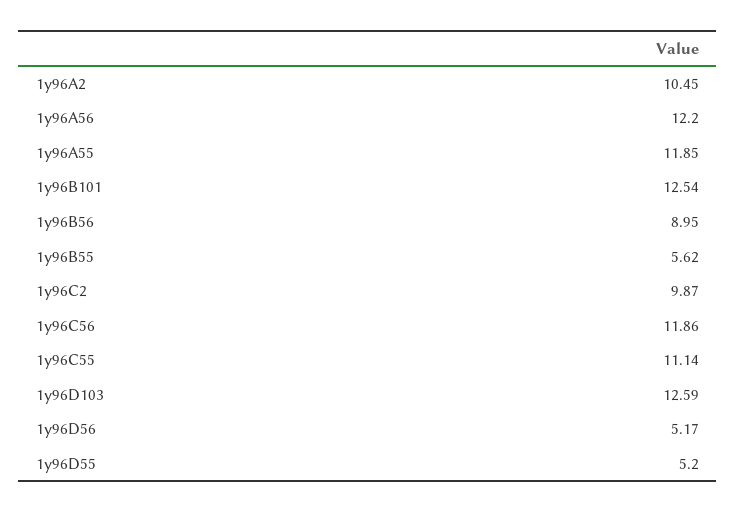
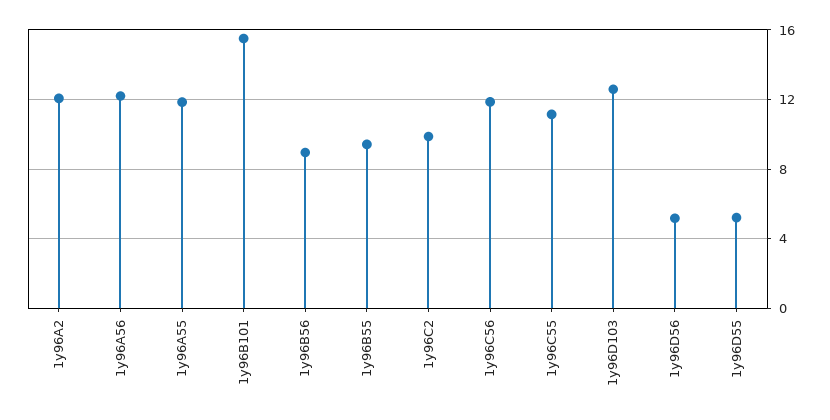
1y96A2: 10.45 -> 12
1y96B101: 12.54 -> 15.5
1y96B55: 5.62 -> 9.5

